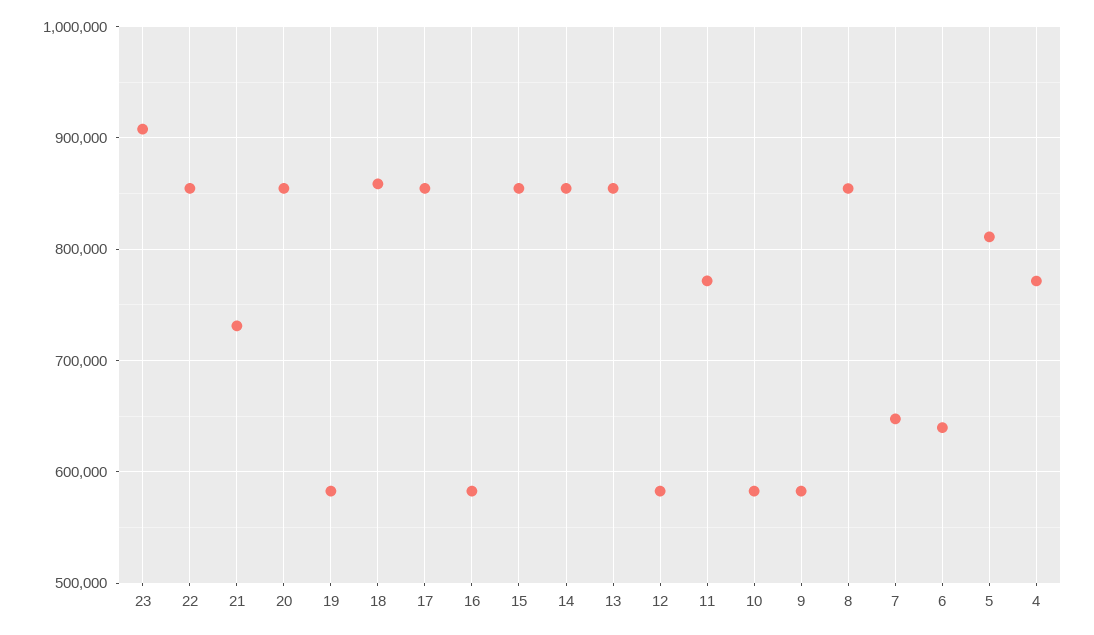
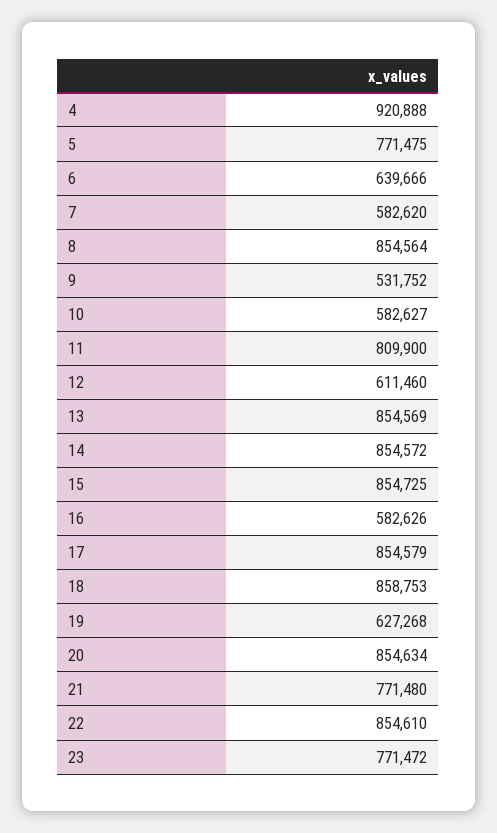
23: 910000 -> 771472
21: 730000 -> 771480
19: 580000 -> 627268
12: 580000 -> 611460
11: 770000 -> 809900
9: 580000 -> 531752
7: 650000 -> 582620
5: 810000 -> 771475
4: 770000 -> 920888

